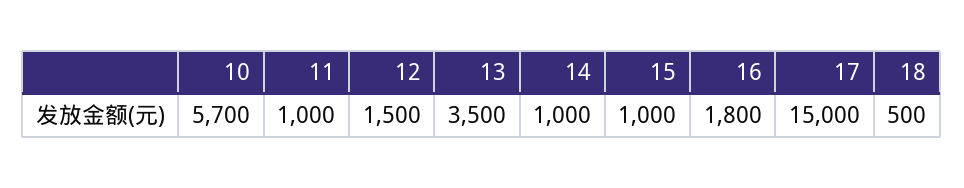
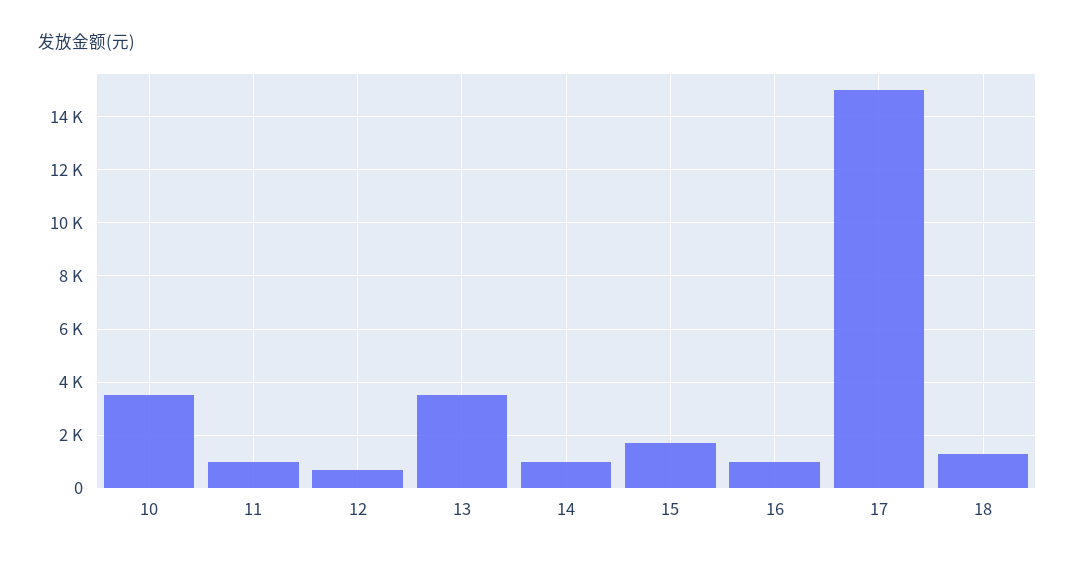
10: 5700 -> 3500
12: 1500 -> 750
15: 1000 -> 1750
16: 1800 -> 1000
18: 500 -> 1250

